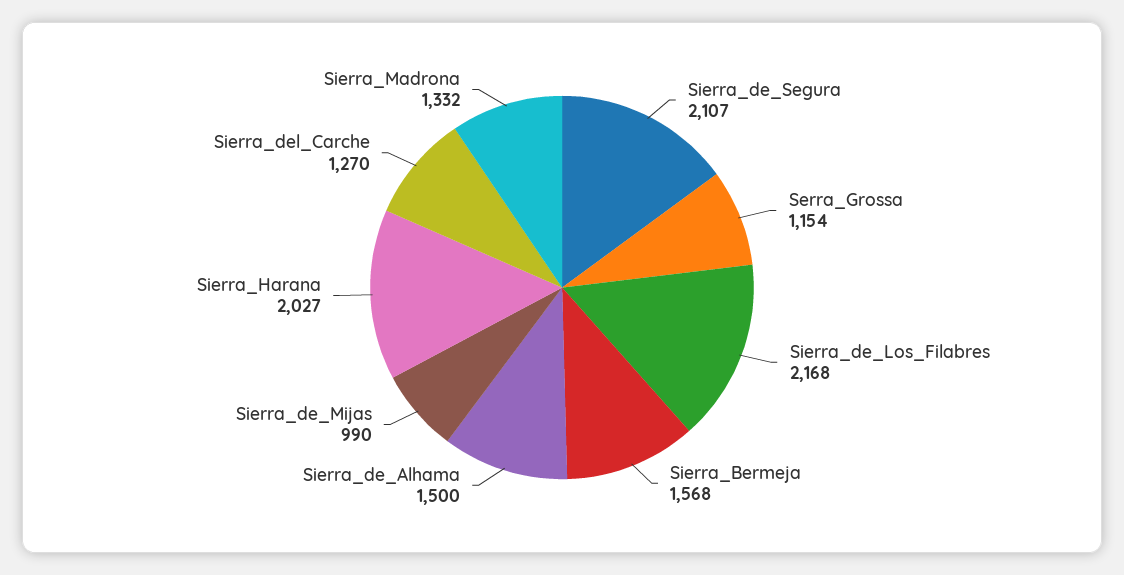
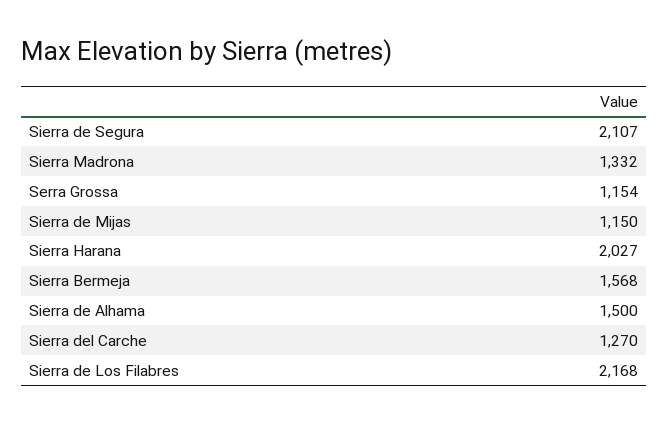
Sierra_de_Mijas: 990 -> 1150

